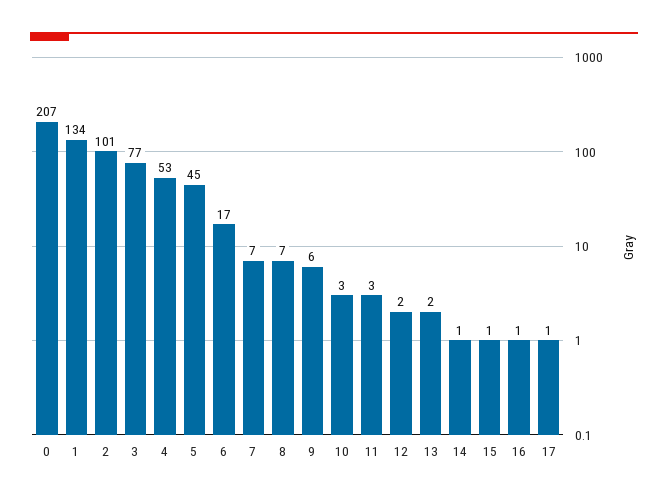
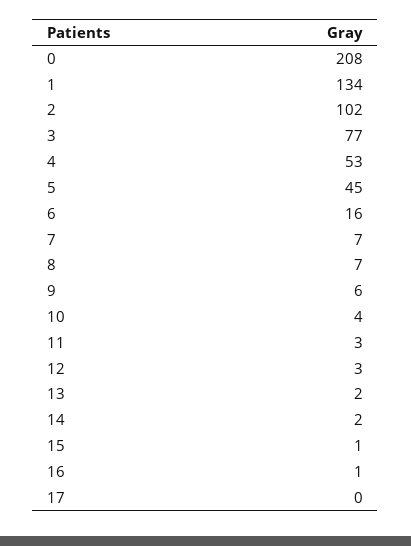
0: 207 -> 208
2: 101 -> 102
6: 17 -> 16
10: 3 -> 4
12: 2 -> 3
14: 1 -> 2
17: 1 -> 0

